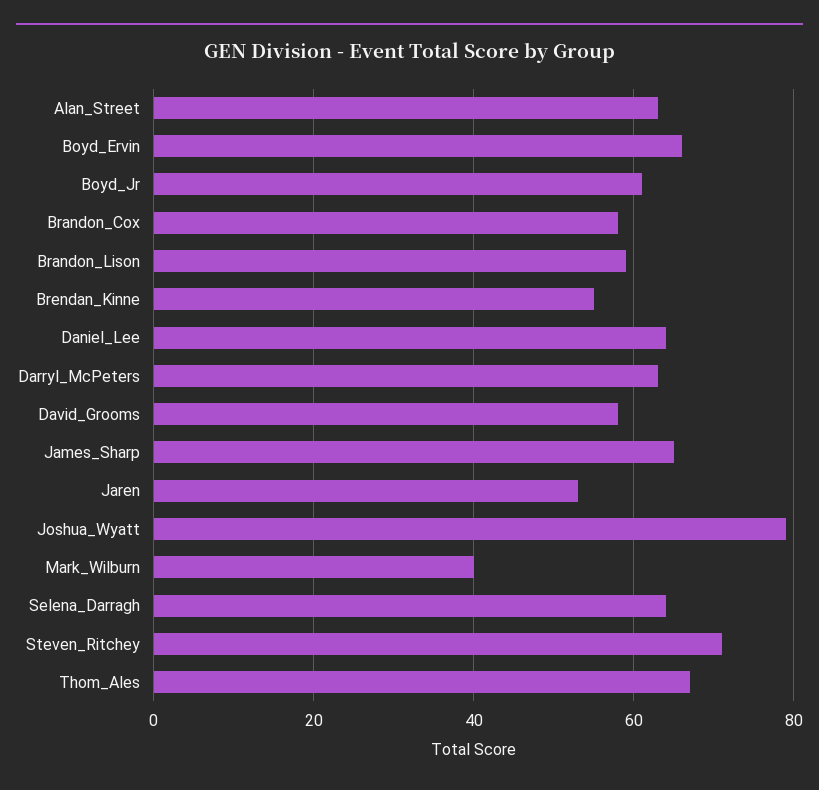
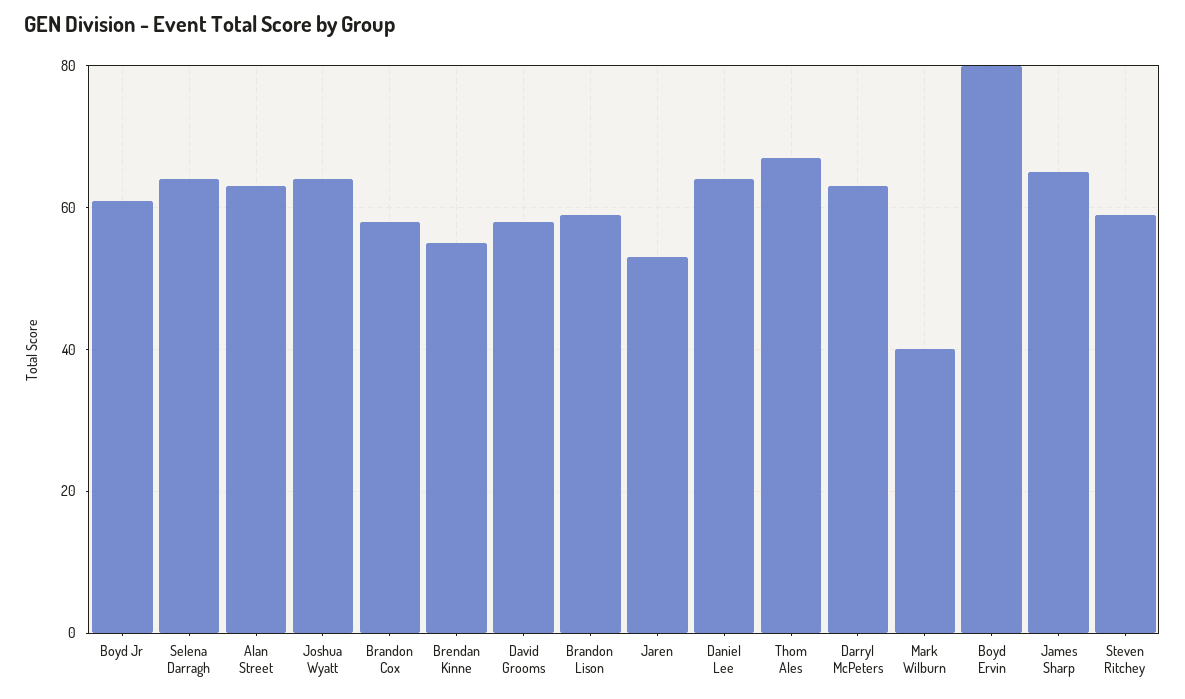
Boyd_Ervin: 65 -> 80
Joshua_Wyatt: 80 -> 65
Steven_Ritchey: 70 -> 60

